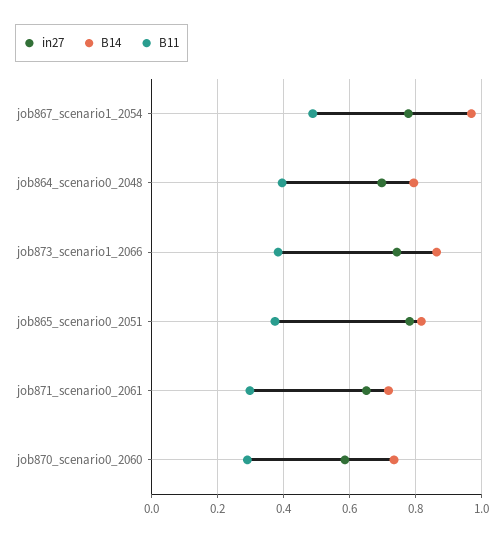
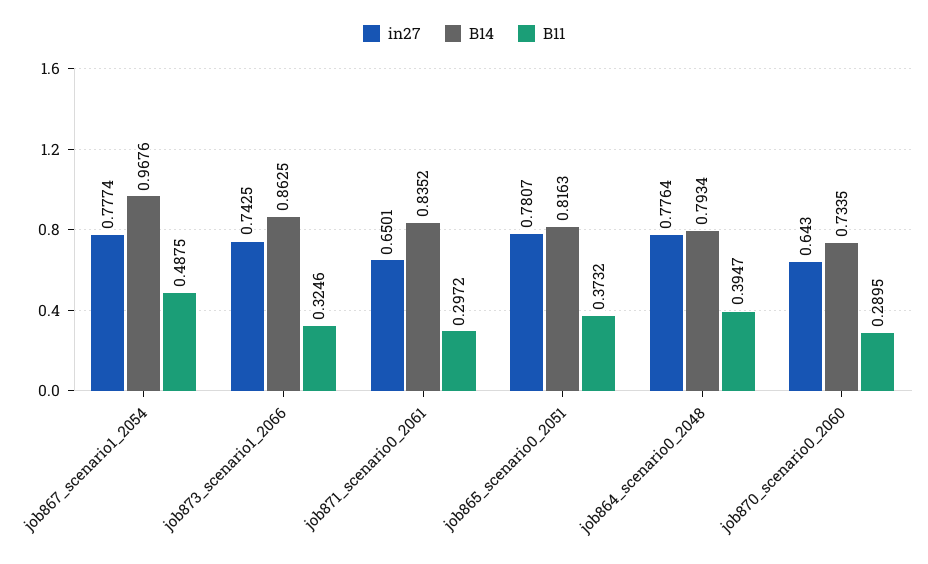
in27, job864_scenario0_2048: 0.7 -> 0.7764
B11, job873_scenario1_2066: 0.38 -> 0.3246
B14, job871_scenario0_2061: 0.72 -> 0.8352
in27, job870_scenario0_2060: 0.58 -> 0.643

